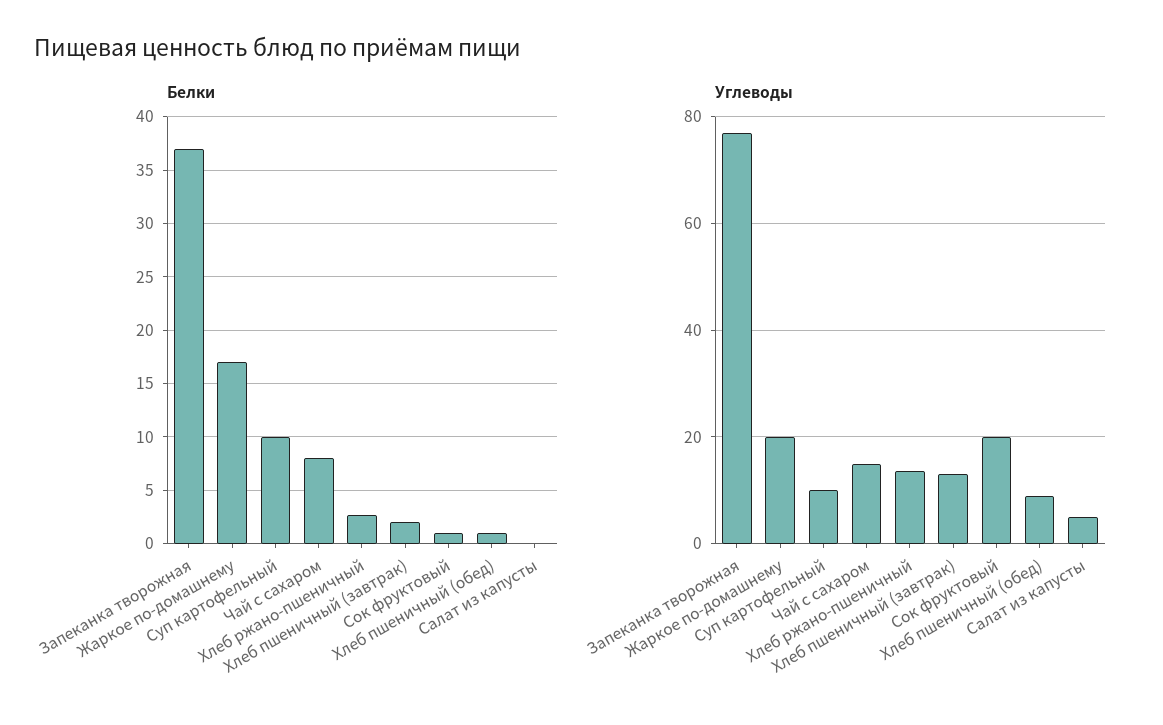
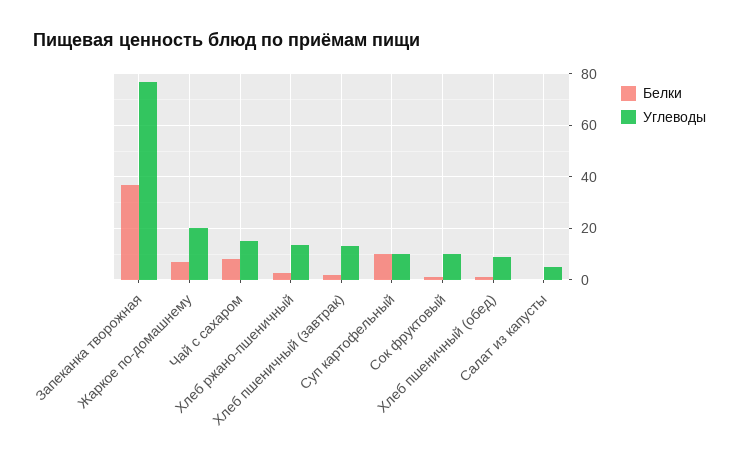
Белки, Жаркое по-домашнему: 17 -> 7.5
Углеводы, Сок фруктовый: 20 -> 10

